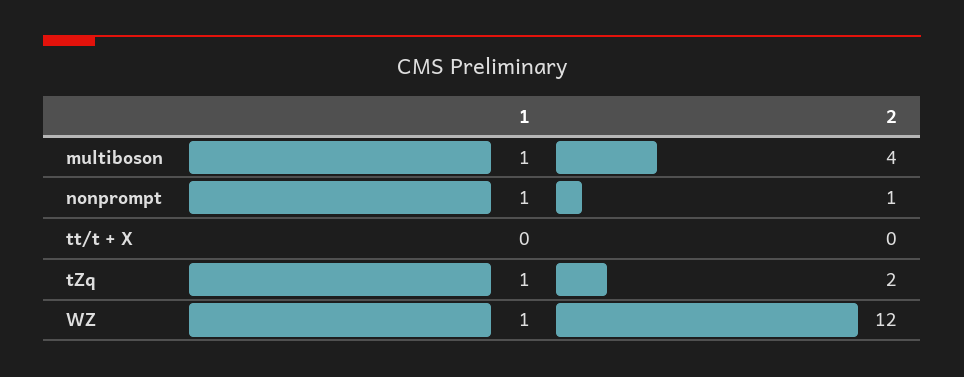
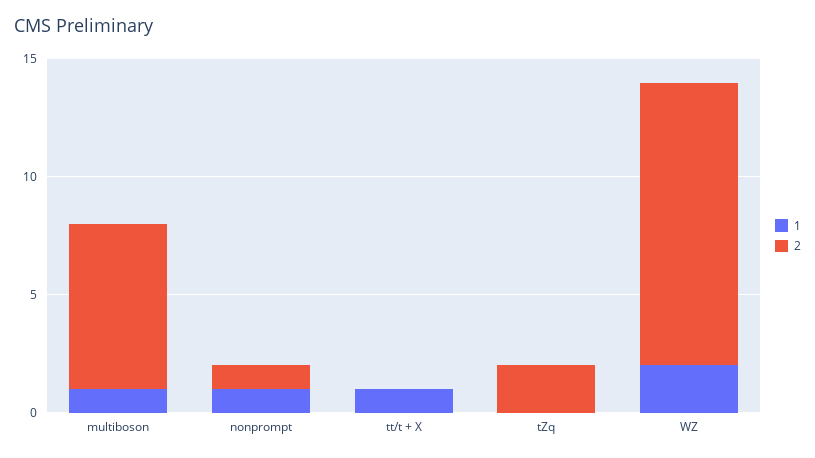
2, multiboson: 4 -> 7
1, tt/t + X: 0 -> 1
1, tZq: 1 -> 0
1, WZ: 1 -> 2

